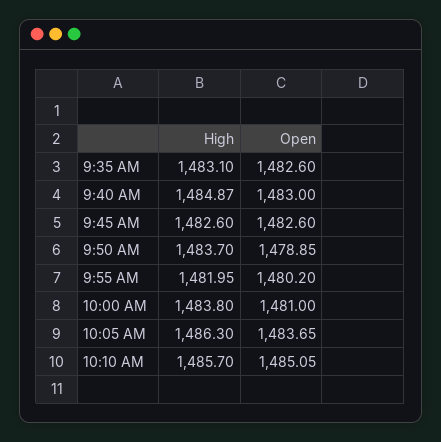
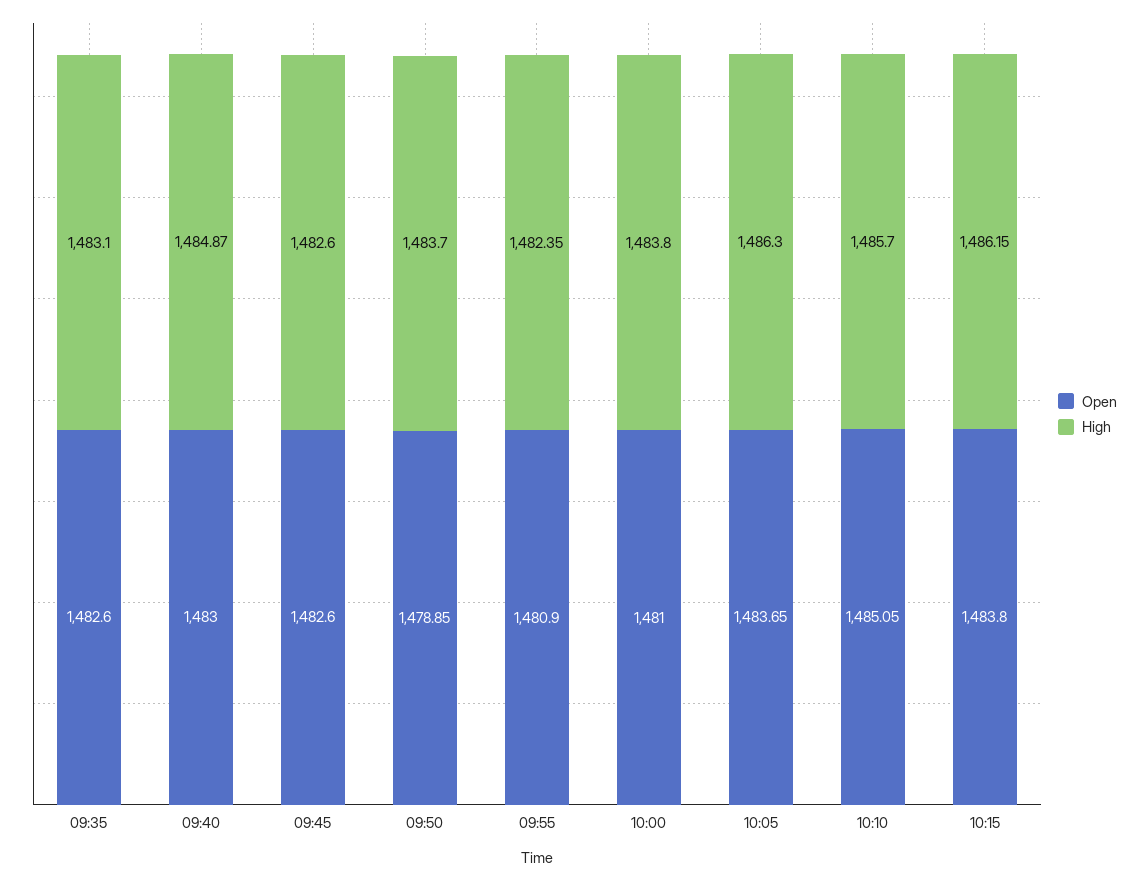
High, 9:55 AM: 1481.95 -> 1482.35
Open, 9:55 AM: 1480.2 -> 1480.9
Open, 10:15: none -> 1483.8
High, 10:15: none -> 1486.15

